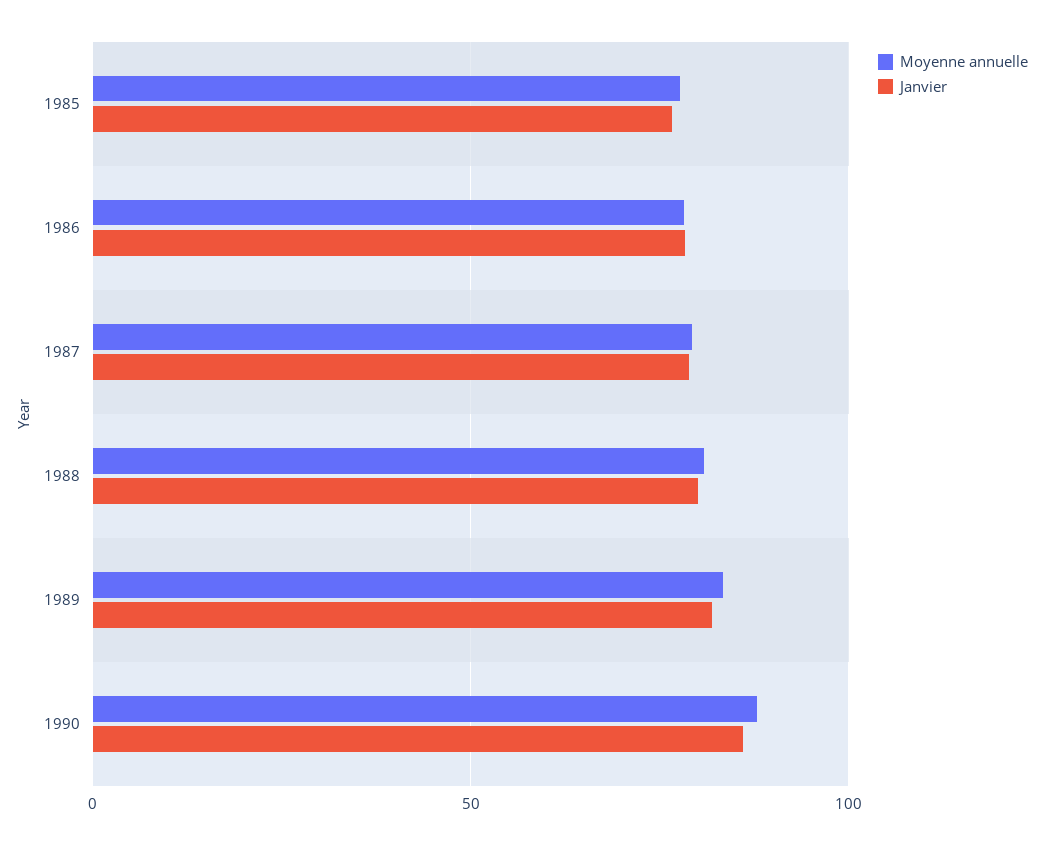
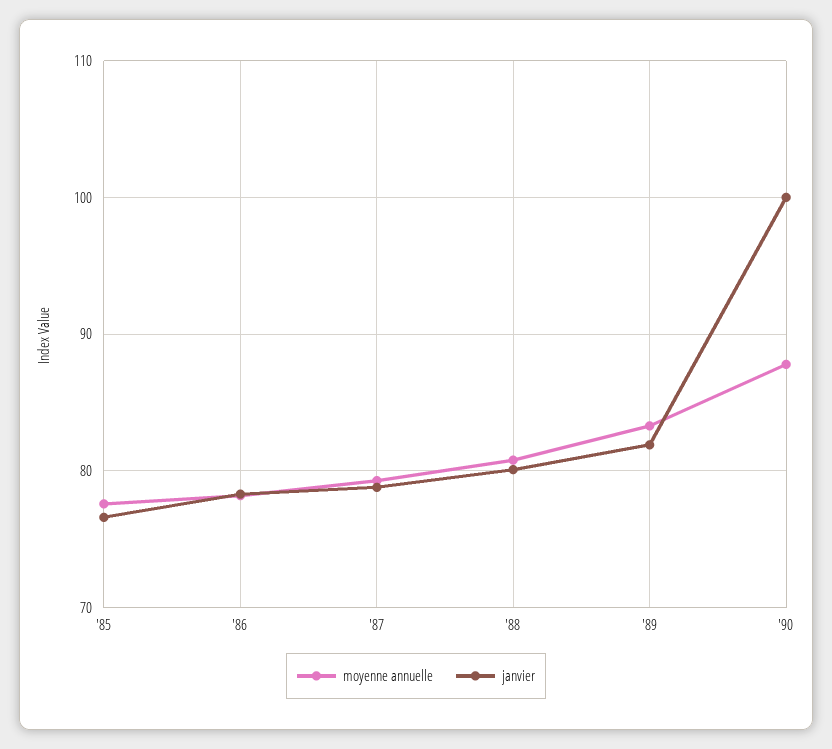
Janvier, 1990: 85 -> 100

